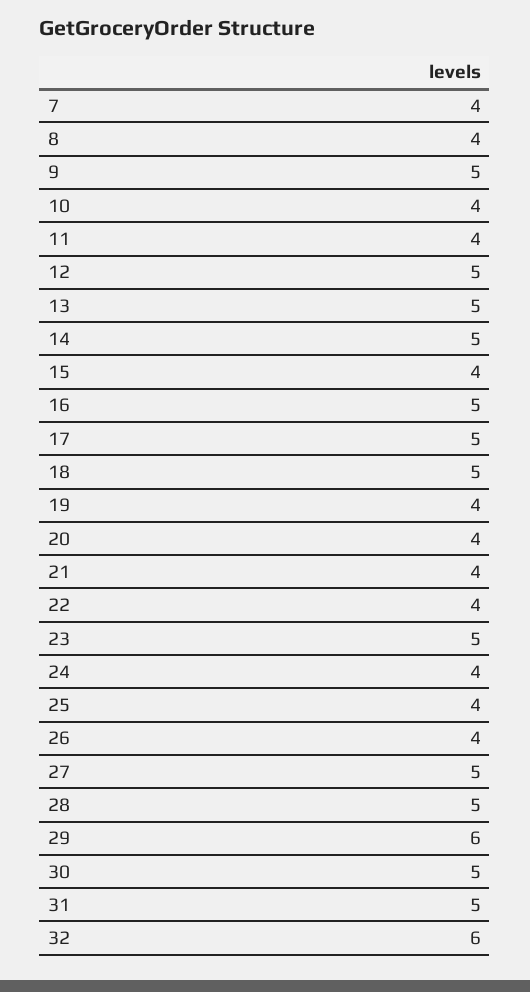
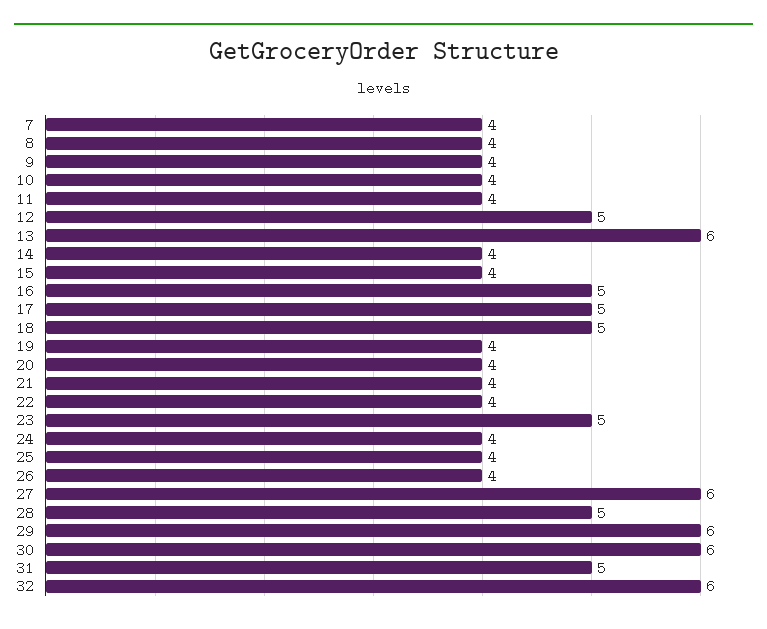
9: 5 -> 4
13: 5 -> 6
14: 5 -> 4
27: 5 -> 6
30: 5 -> 6

